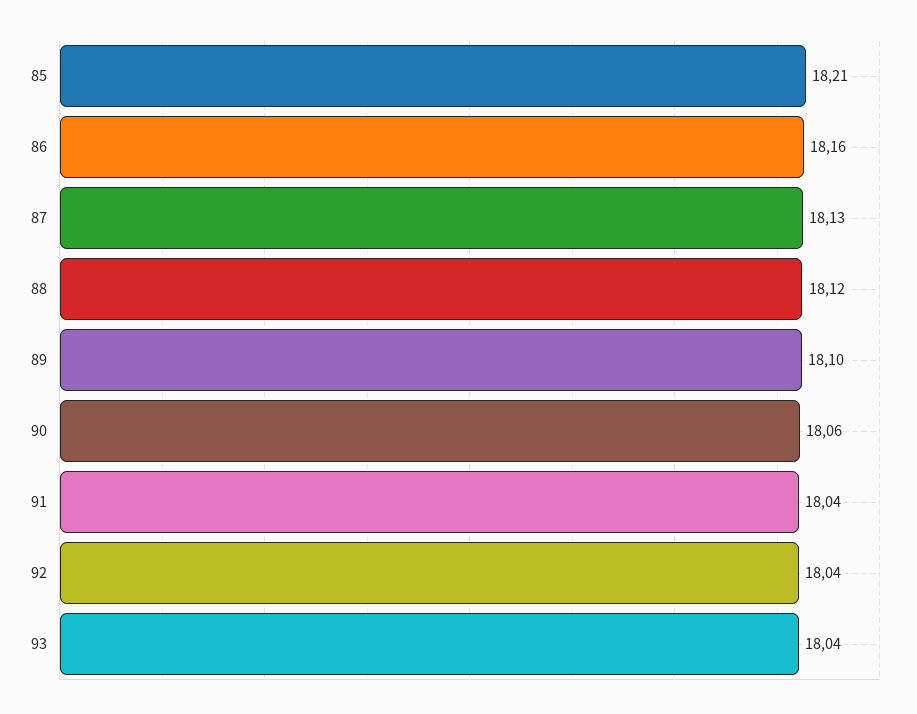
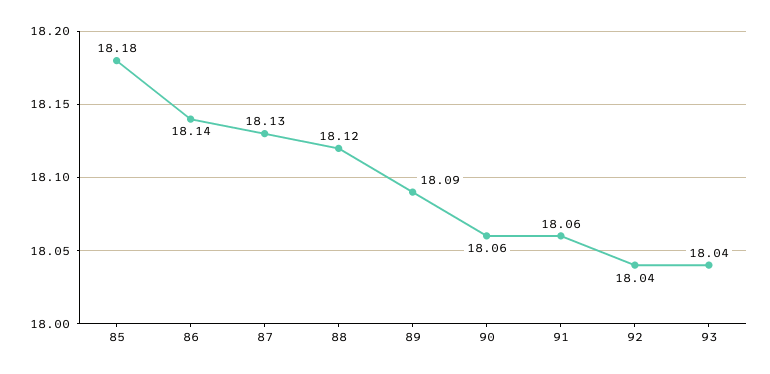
85: 18.21 -> 18.18
86: 18.16 -> 18.14
89: 18.1 -> 18.09
91: 18.04 -> 18.06

